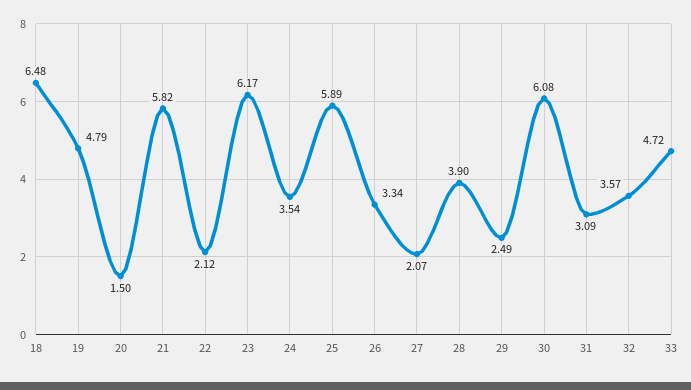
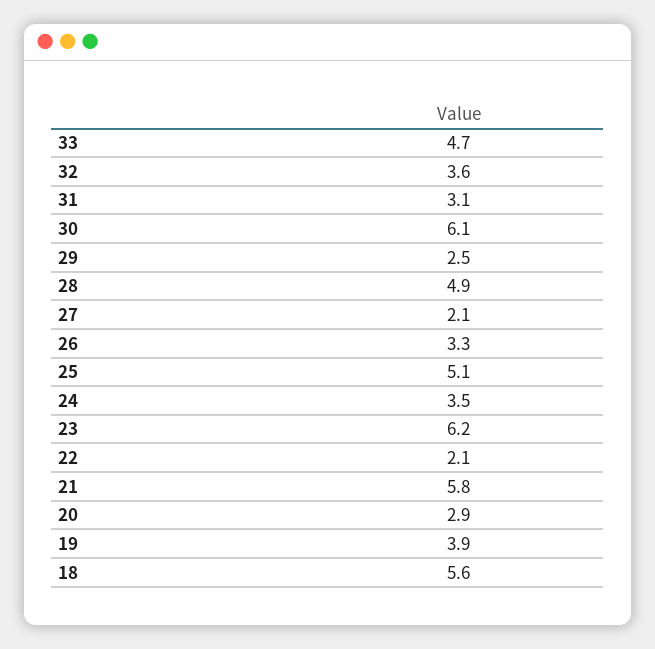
18: 6.48 -> 5.6
19: 4.79 -> 3.9
20: 1.5 -> 2.9
25: 5.89 -> 5.1
28: 3.9 -> 4.9

